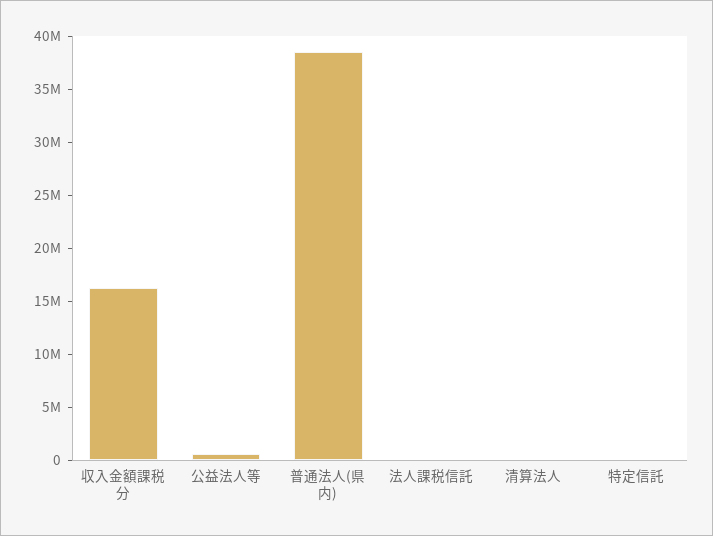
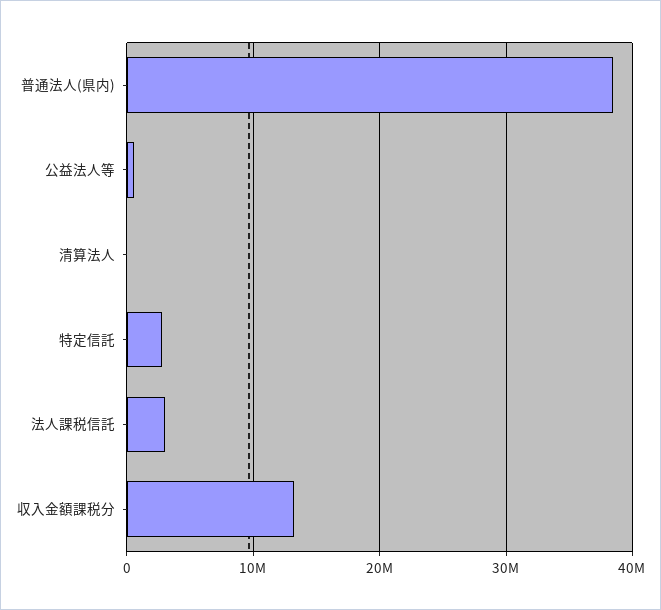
収入金額課税分: 16000000 -> 13000000
法人課税信託: 0 -> 3000000
特定信託: 0 -> 3000000

